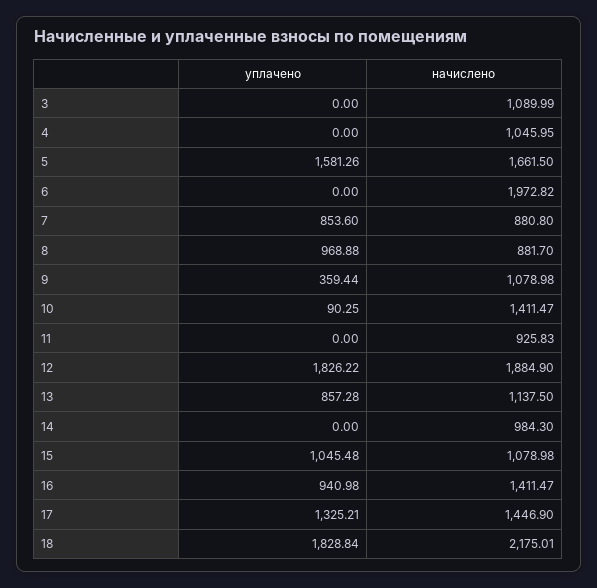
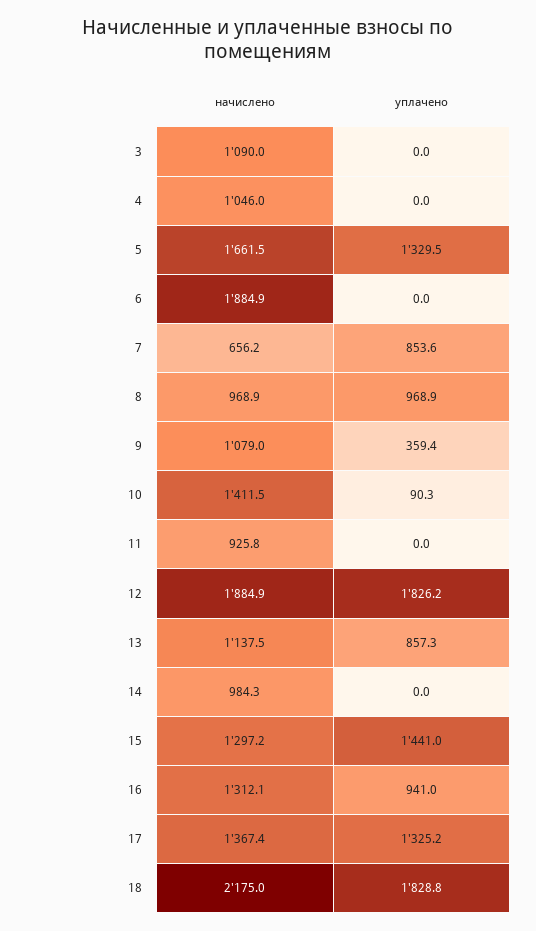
уплачено, 5: 1581.26 -> 1329.5
начислено, 6: 1972.82 -> 1884.9
начислено, 7: 880.8 -> 656.2
начислено, 8: 881.7 -> 968.9
уплачено, 15: 1045.48 -> 1441
начислено, 15: 1078.98 -> 1297.2
начислено, 16: 1411.47 -> 1312.1
начислено, 17: 1446.9 -> 1367.4

